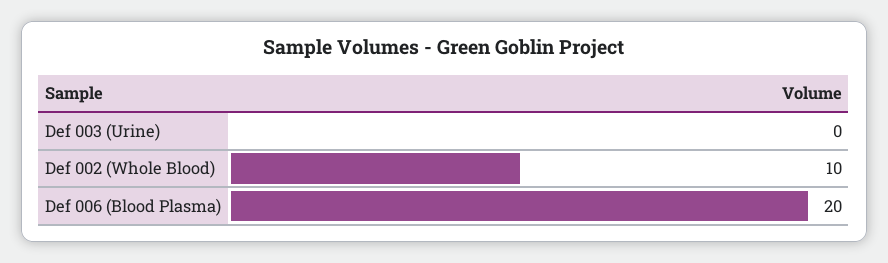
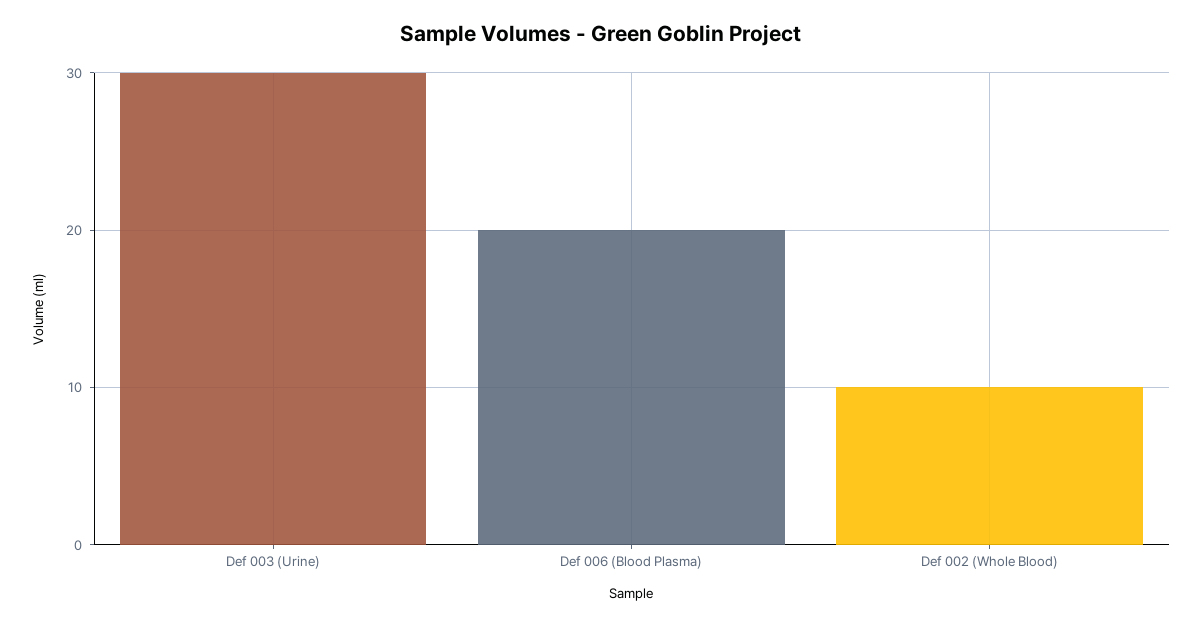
Def 003 (Urine): 0 -> 30

